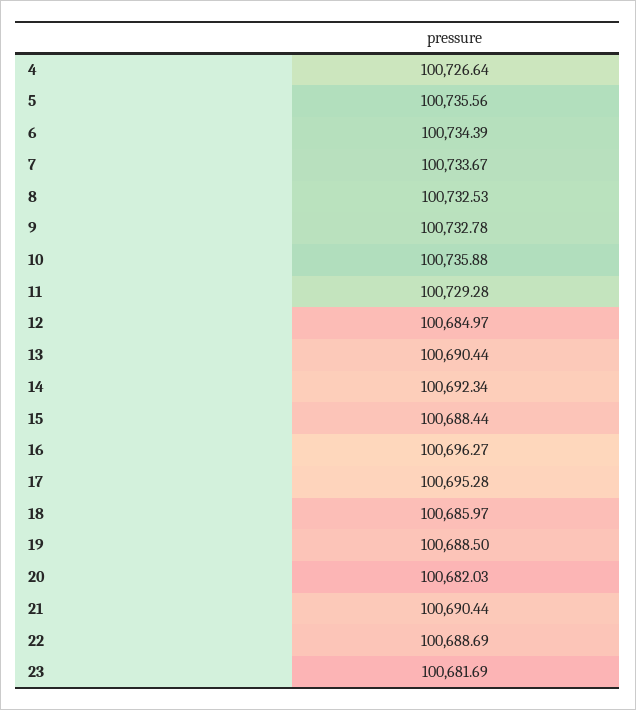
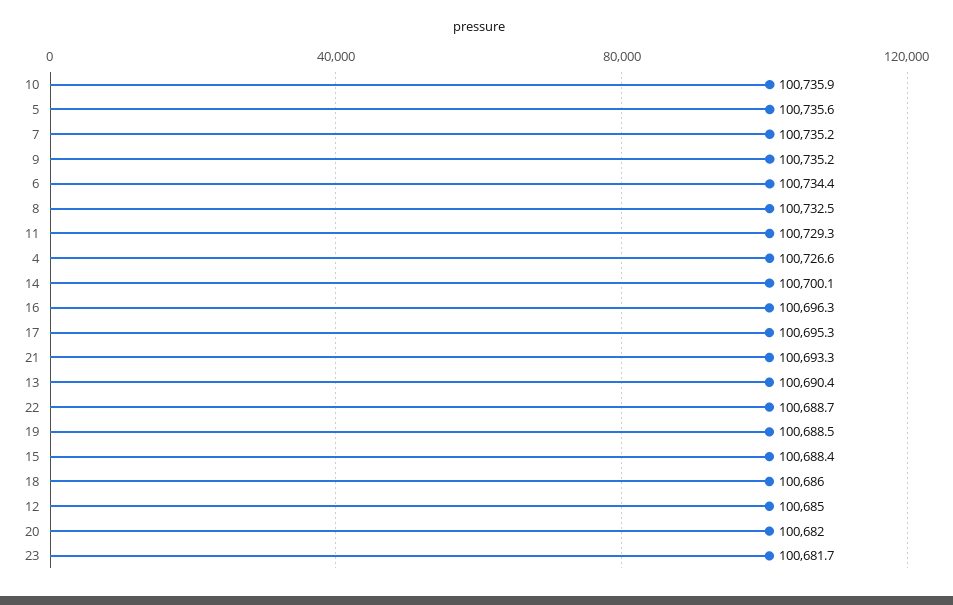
7: 100733.67 -> 100735.2
9: 100732.78 -> 100735.2
14: 100692.34 -> 100700.1
21: 100690.44 -> 100693.3

